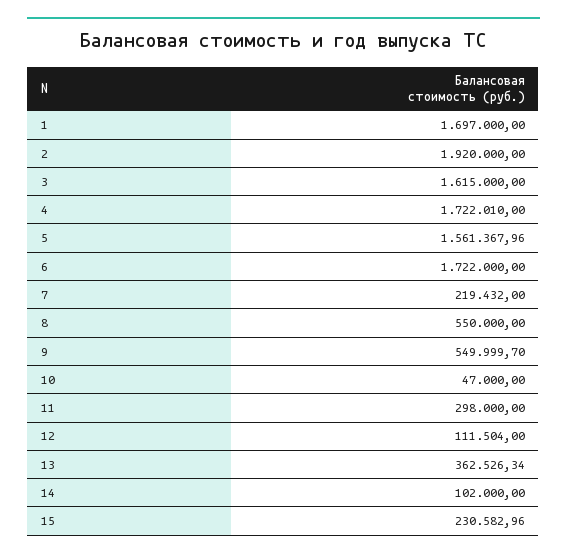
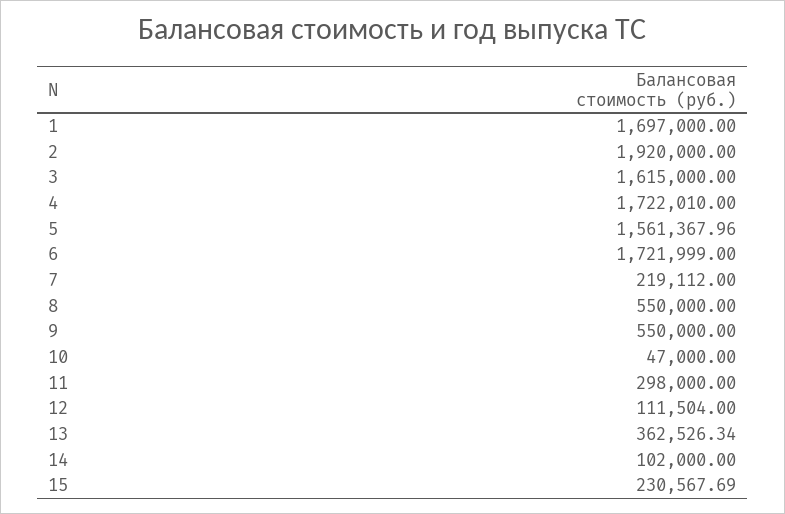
6: 1722000 -> 1721999
7: 219432 -> 219112
9: 549999.7 -> 550000
15: 230582.96 -> 230567.69

